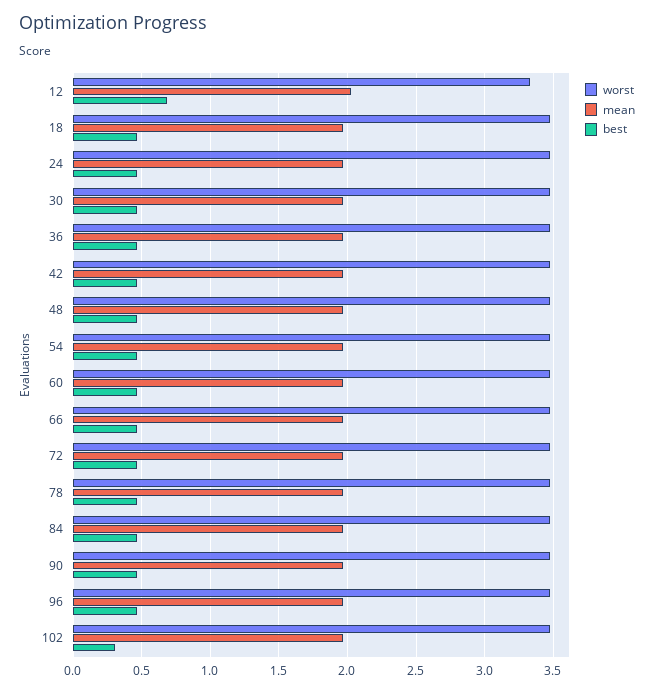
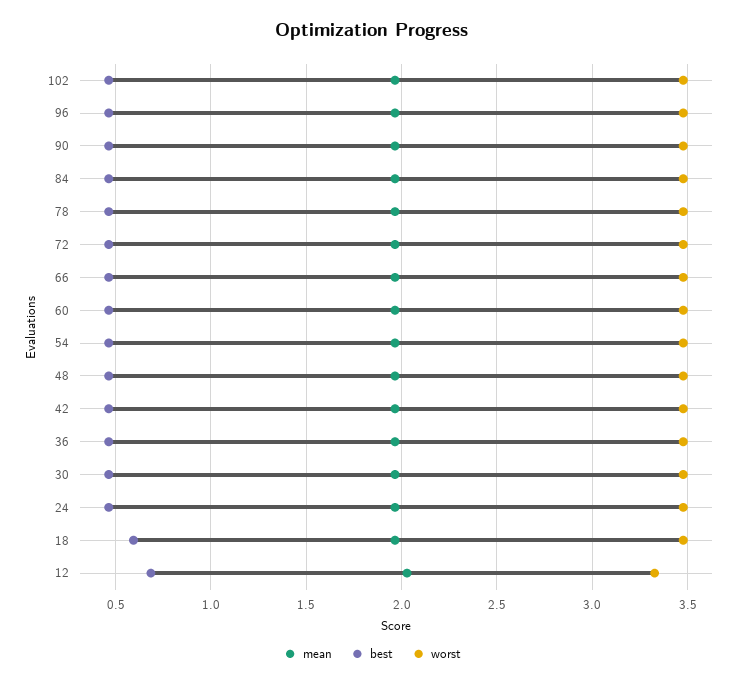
best, 18: 0.45 -> 0.6
best, 102: 0.3 -> 0.45

